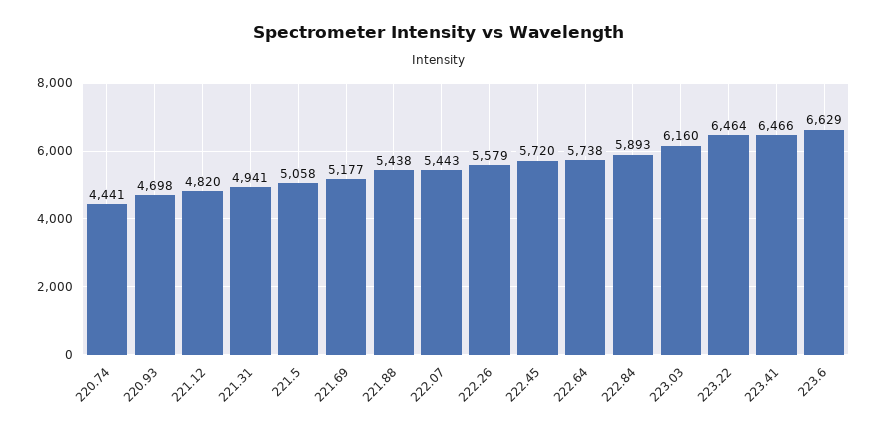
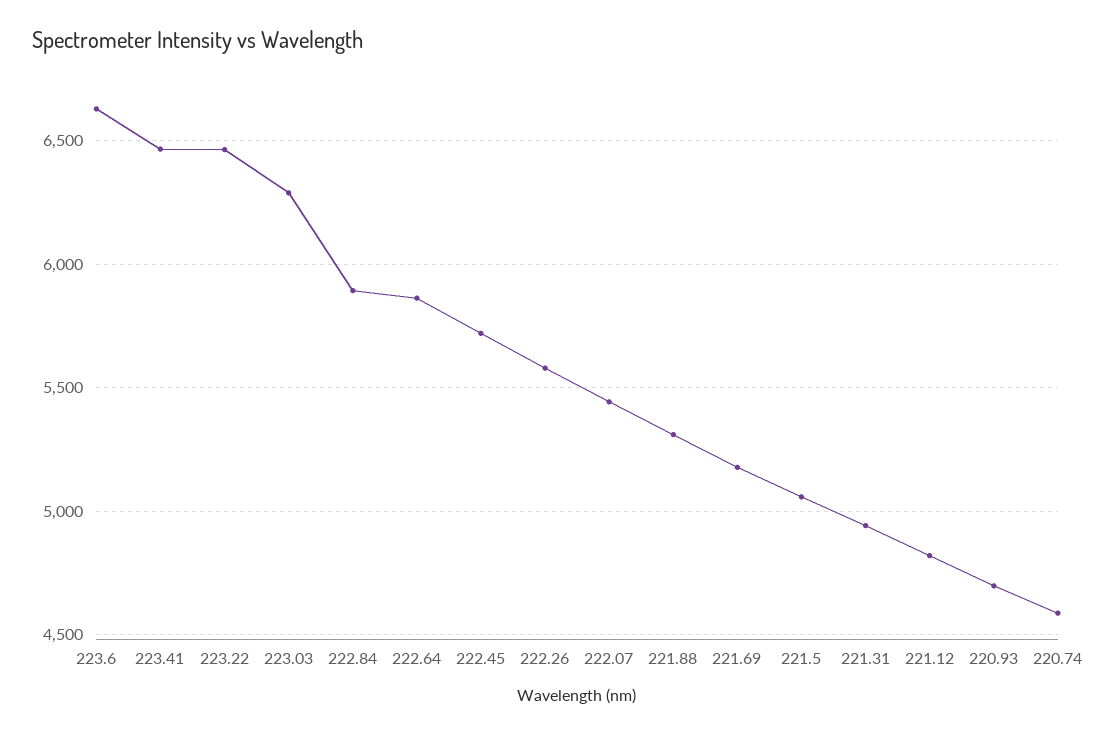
220.74: 4441 -> 4600
221.88: 5438 -> 5300
222.64: 5738 -> 5850
223.03: 6160 -> 6300

